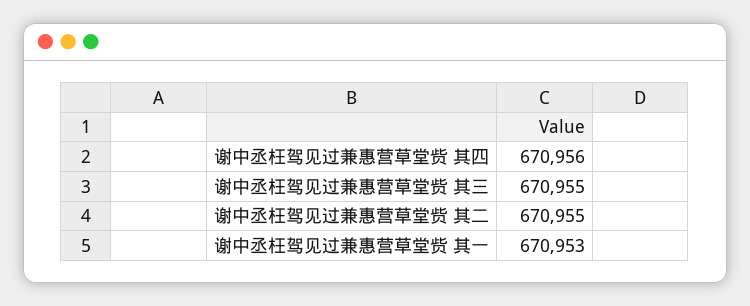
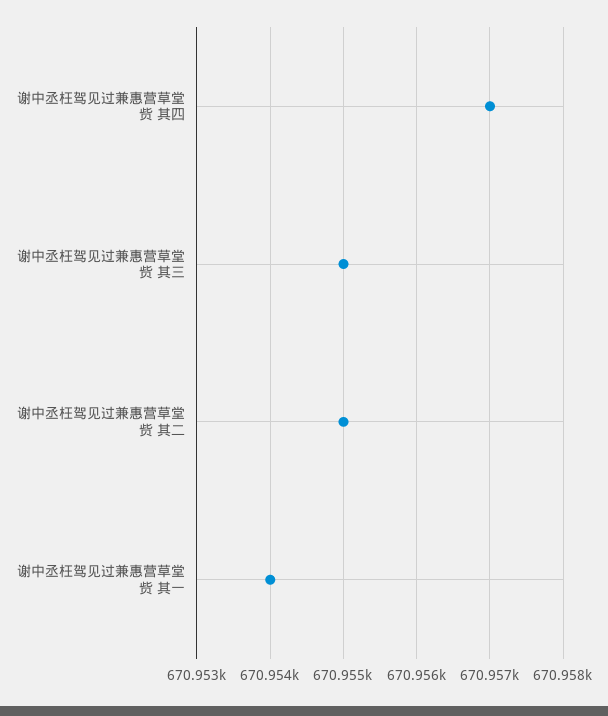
谢中丞枉驾见过兼惠营草堂赀 其四: 670956 -> 670957
谢中丞枉驾见过兼惠营草堂赀 其一: 670953 -> 670954

